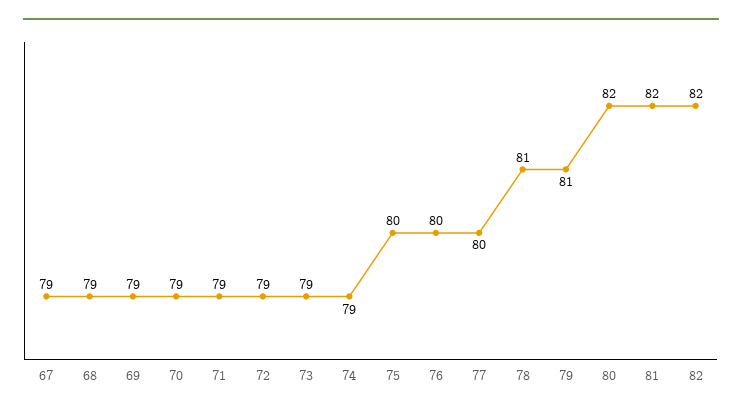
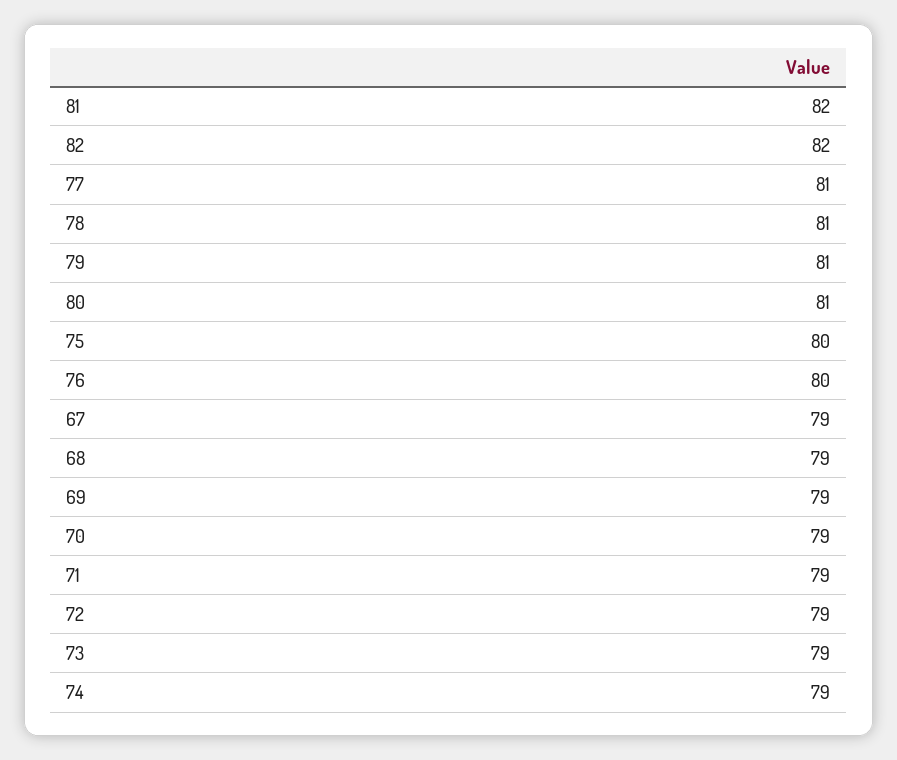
77: 80 -> 81
80: 82 -> 81

